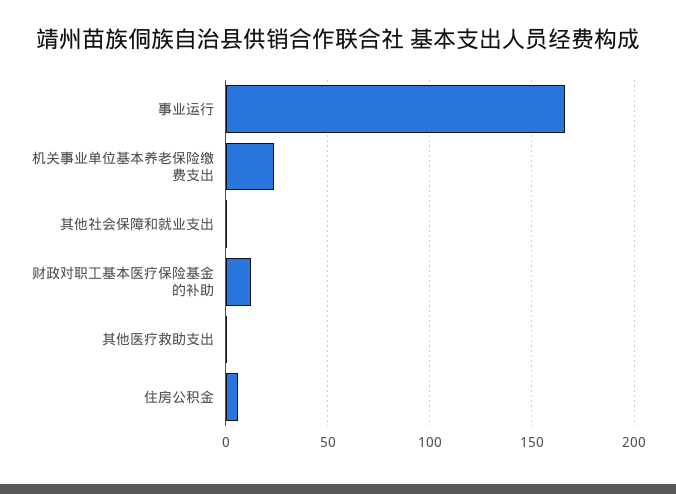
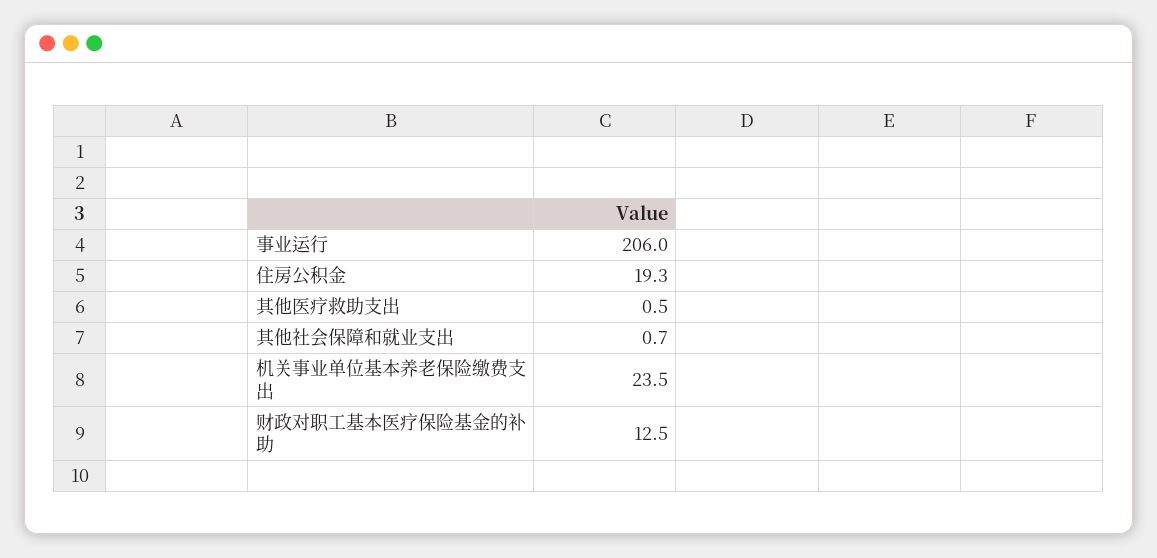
事业运行: 165 -> 206
住房公积金: 5 -> 19.3

